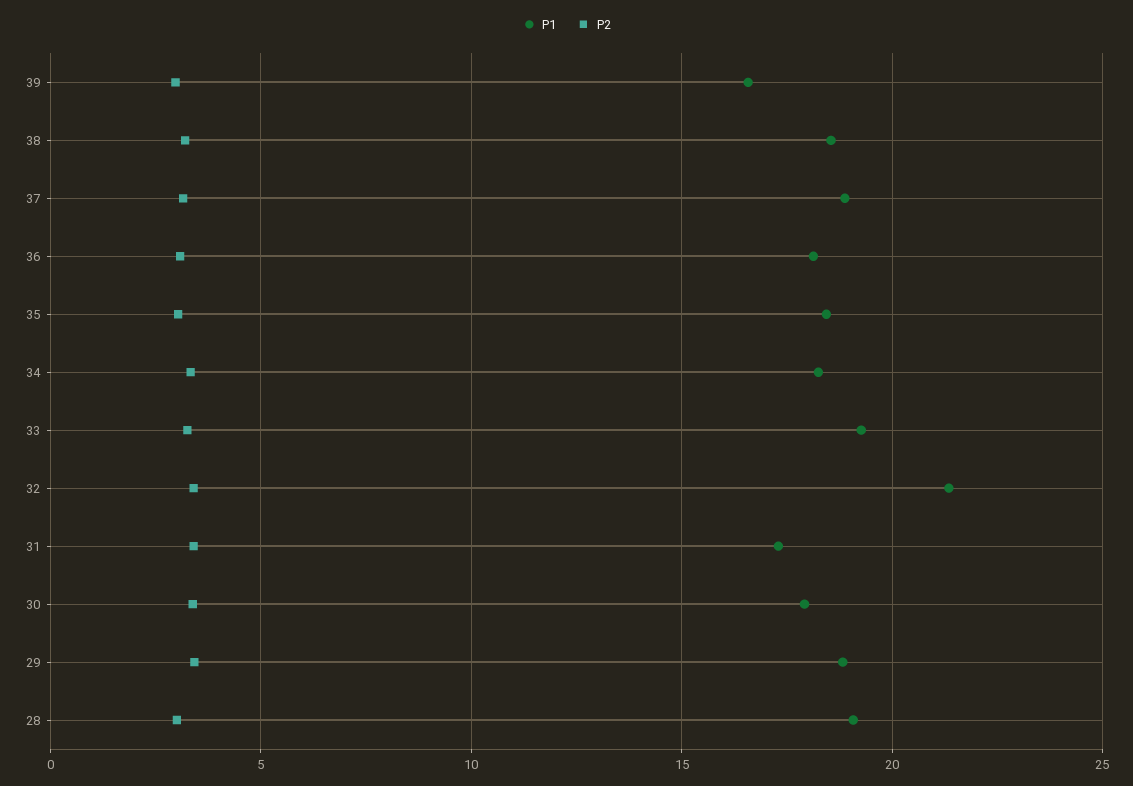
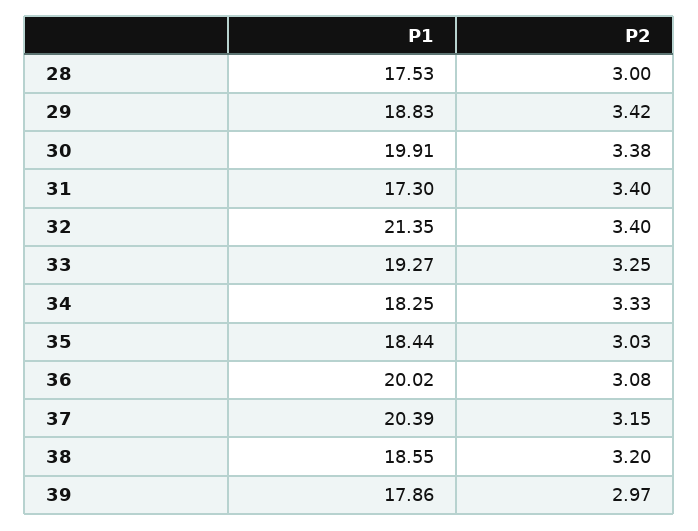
P1, 39: 16.5 -> 17.86
P1, 37: 19 -> 20.39
P1, 36: 18 -> 20.02
P1, 30: 18 -> 19.91
P1, 28: 19 -> 17.53

